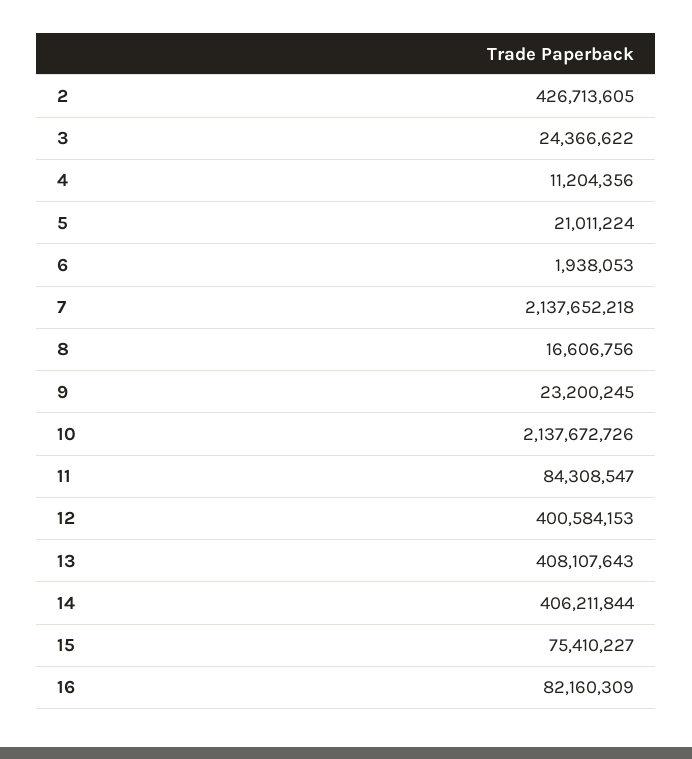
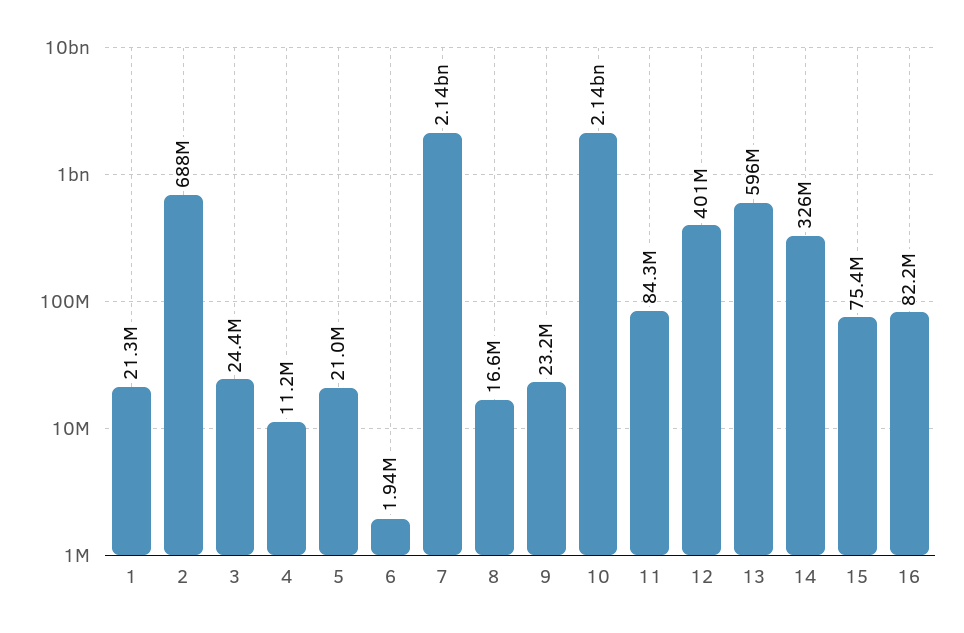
2: 426713605 -> 688000000
13: 408107643 -> 596000000
14: 406211844 -> 326000000
1: none -> 21300000

